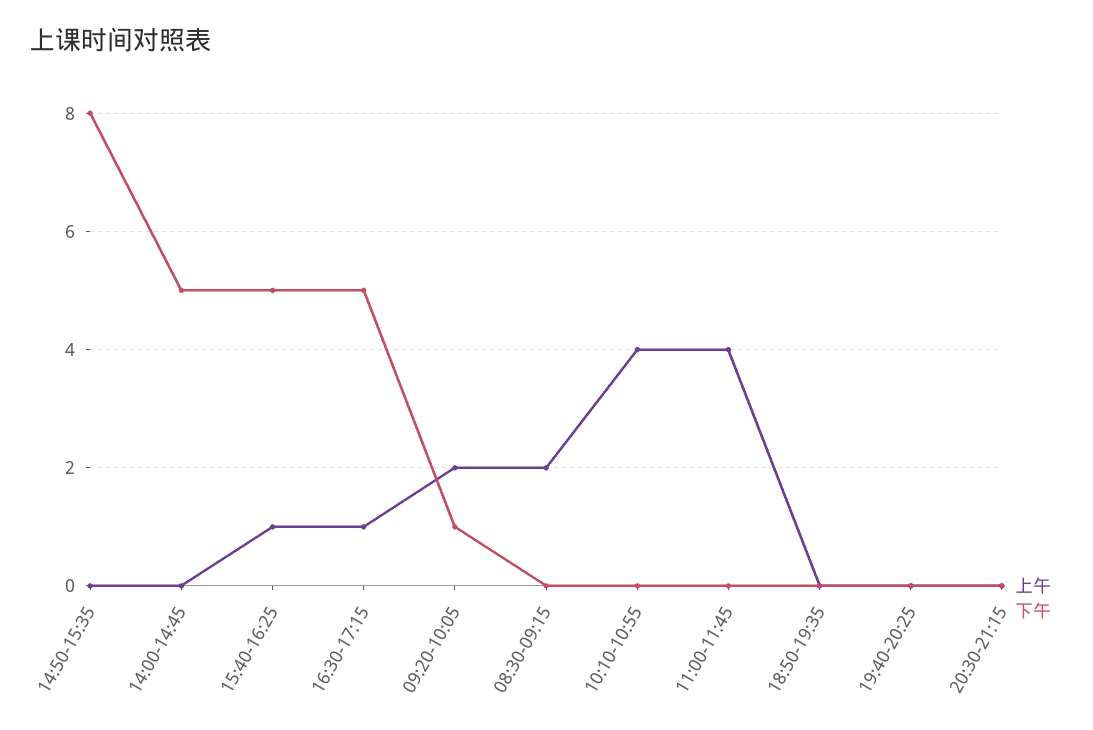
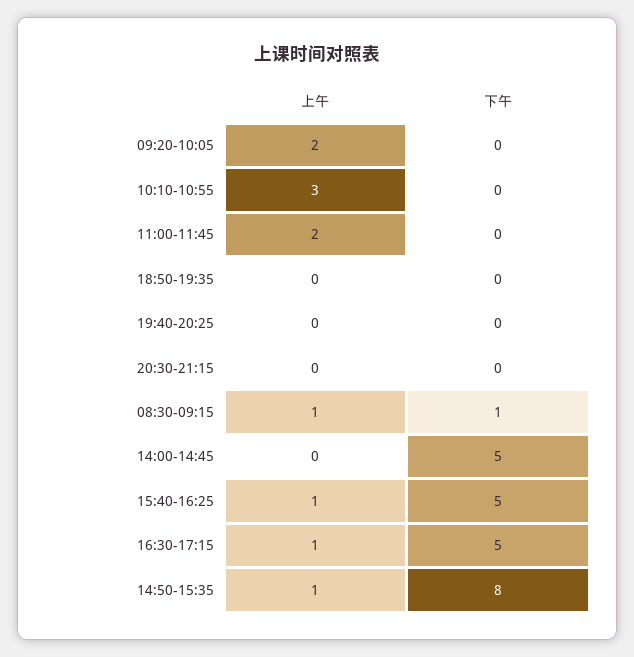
上午, 14:50-15:35: 0 -> 1
下午, 09:20-10:05: 1 -> 0
上午, 08:30-09:15: 2 -> 1
下午, 08:30-09:15: 0 -> 1
上午, 10:10-10:55: 4 -> 3
上午, 11:00-11:45: 4 -> 2

